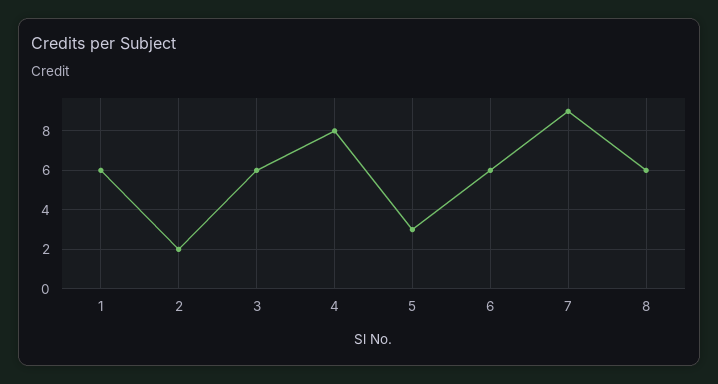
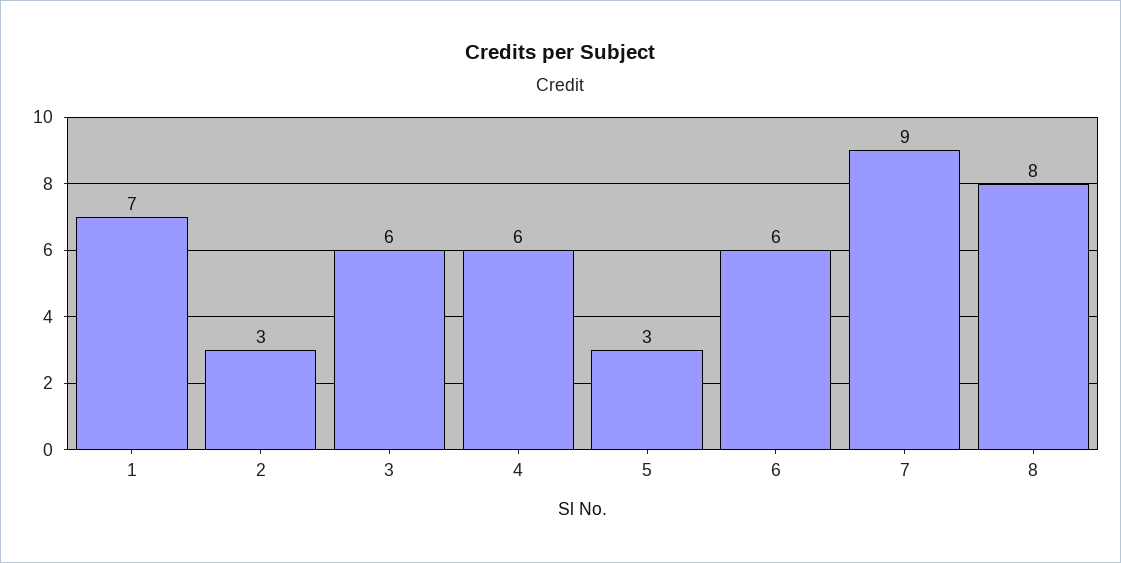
1: 6 -> 7
2: 2 -> 3
4: 8 -> 6
8: 6 -> 8

